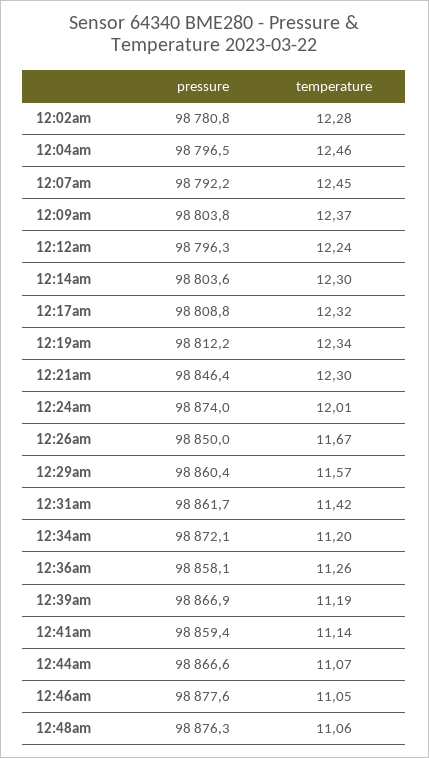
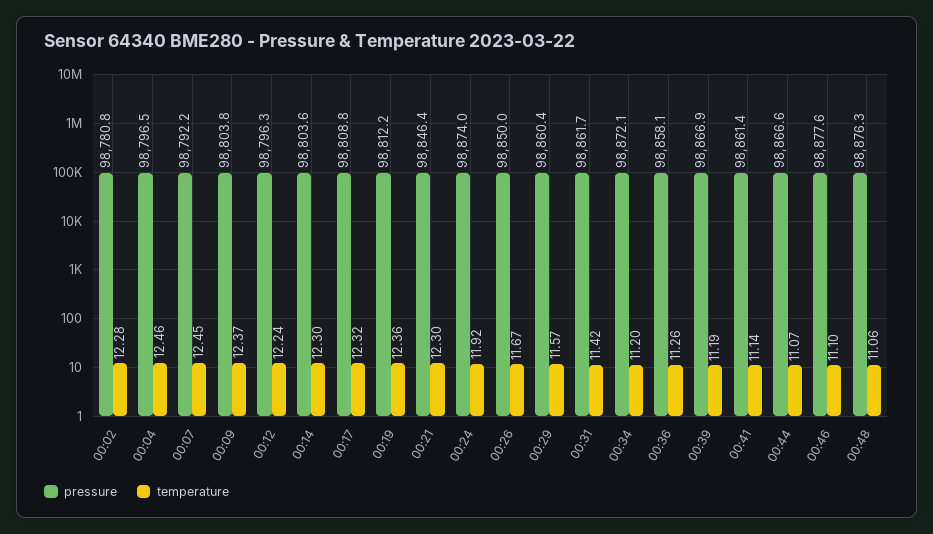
temperature, 12:19am: 12.34 -> 12.36
temperature, 12:24am: 12.01 -> 11.92
pressure, 12:41am: 98859.4 -> 98861.4
temperature, 12:46am: 11.05 -> 11.1

